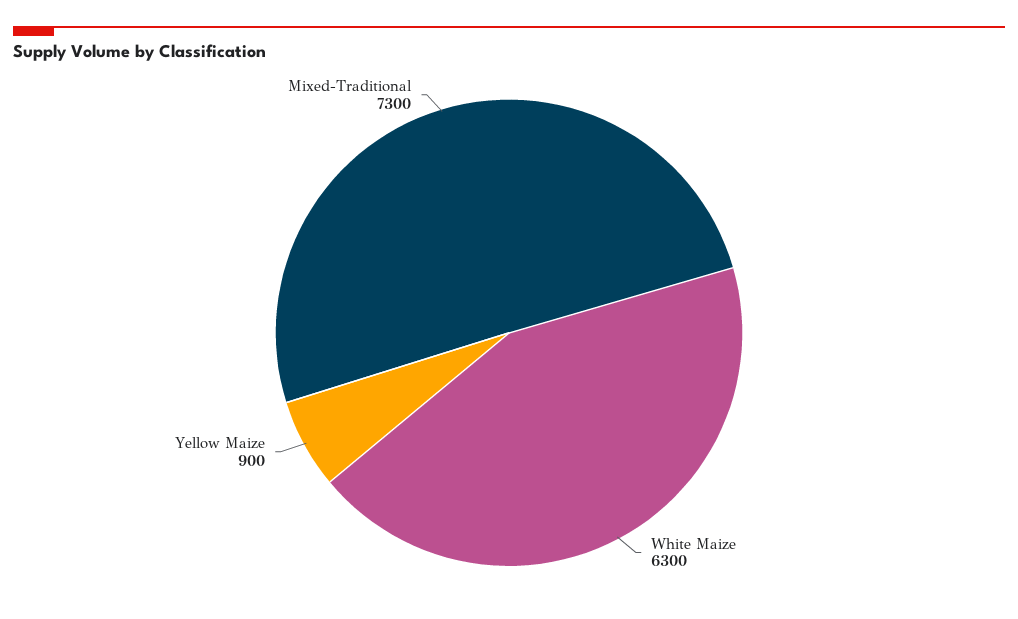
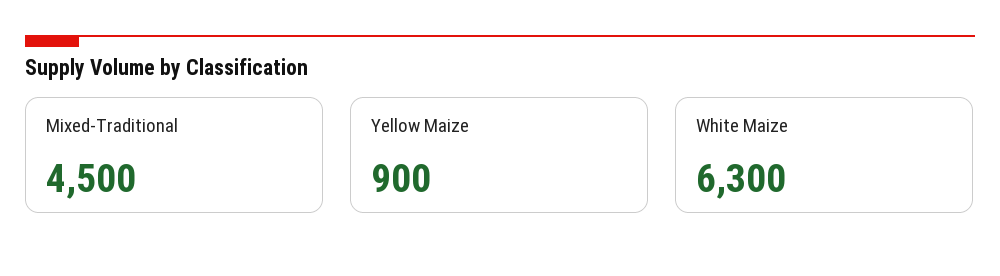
Mixed-Traditional: 7300 -> 4500

